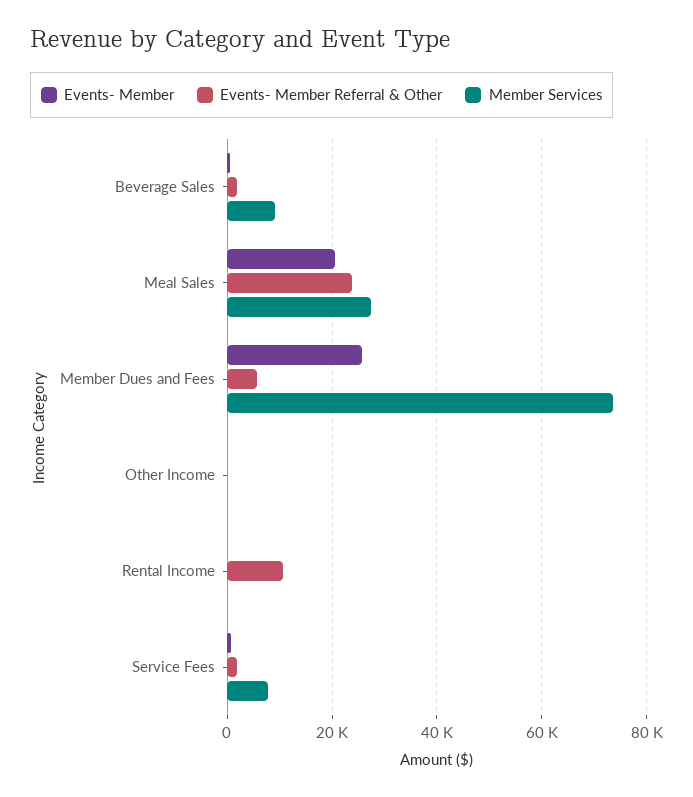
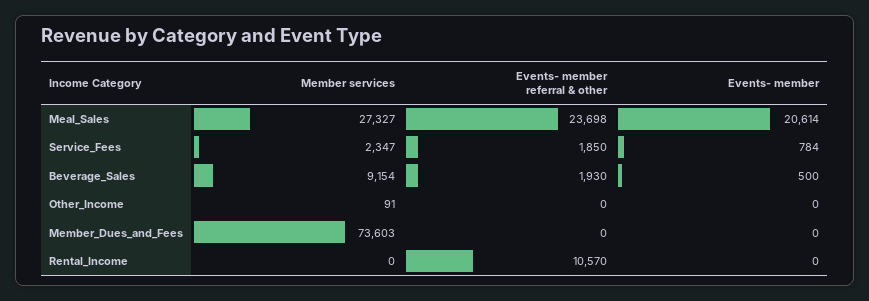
Events- Member, Member Dues and Fees: 26000 -> 0
Events- Member Referral & Other, Member Dues and Fees: 6000 -> 0
Member Services, Service Fees: 8000 -> 2347

